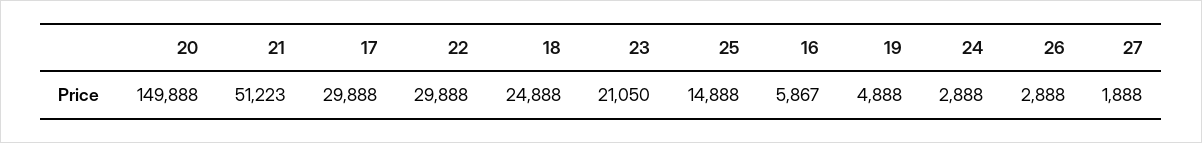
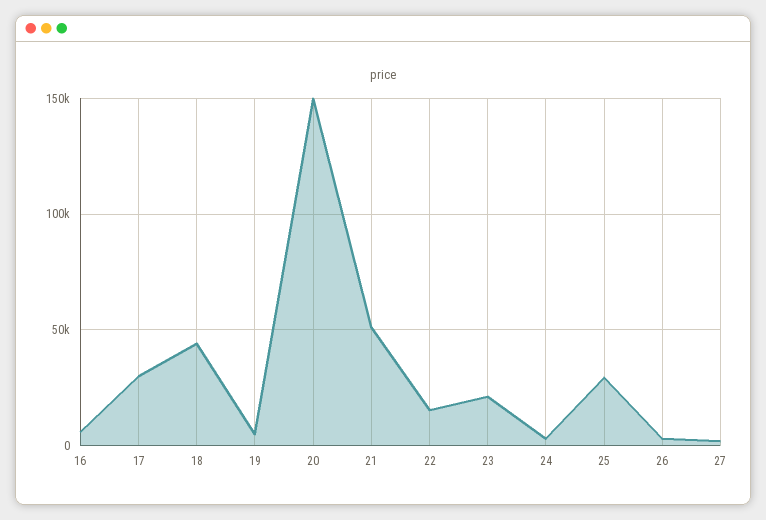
22: 29888 -> 15000
18: 24888 -> 45000
25: 14888 -> 30000

